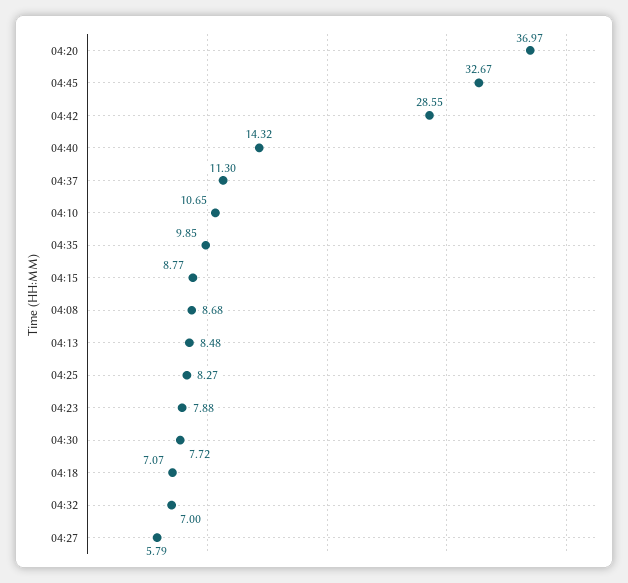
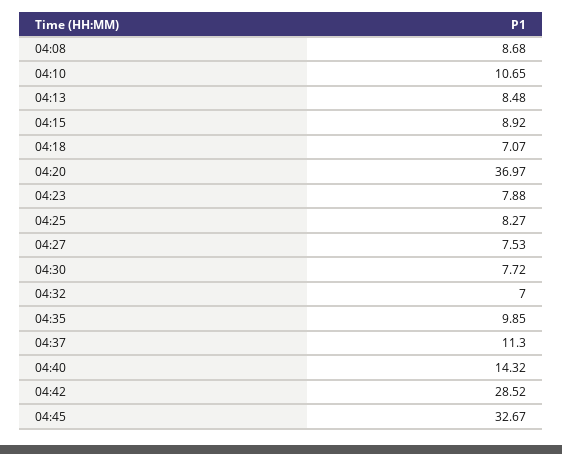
04:42: 28.55 -> 28.52
04:15: 8.77 -> 8.92
04:27: 5.79 -> 7.53

